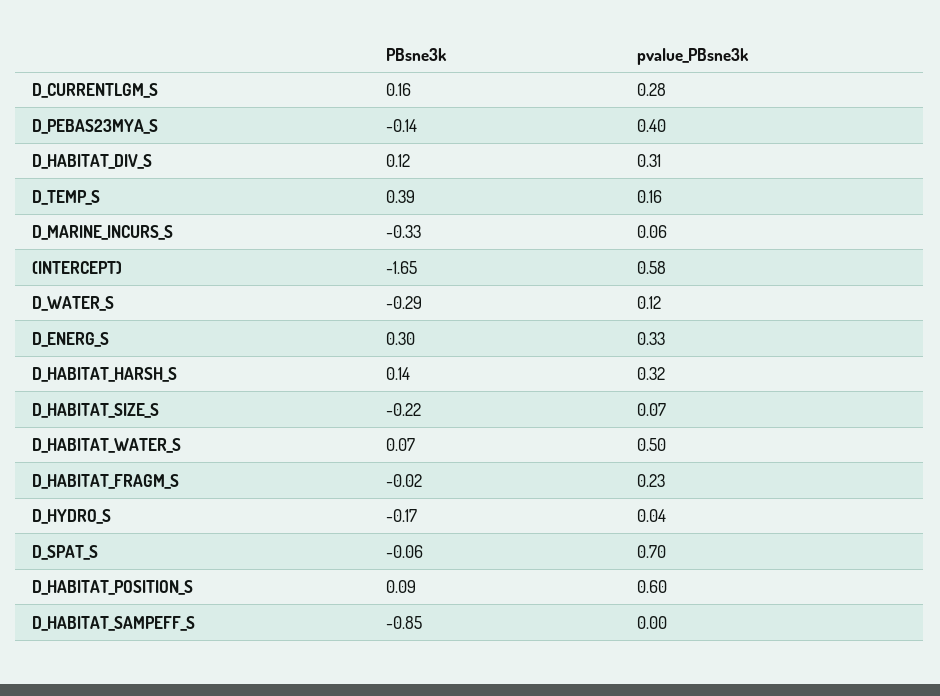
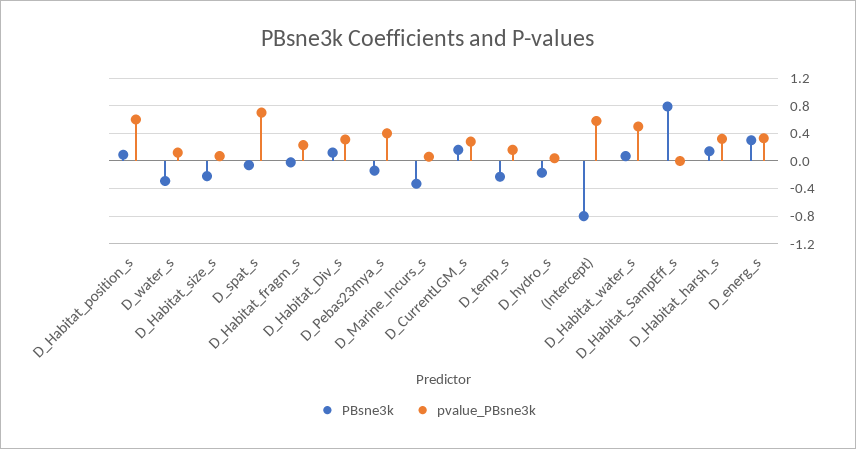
PBsne3k, D_TEMP_S: 0.39 -> -0.2
PBsne3k, (INTERCEPT): -1.65 -> -0.8
PBsne3k, D_HABITAT_SAMPEFF_S: -0.85 -> 0.8

